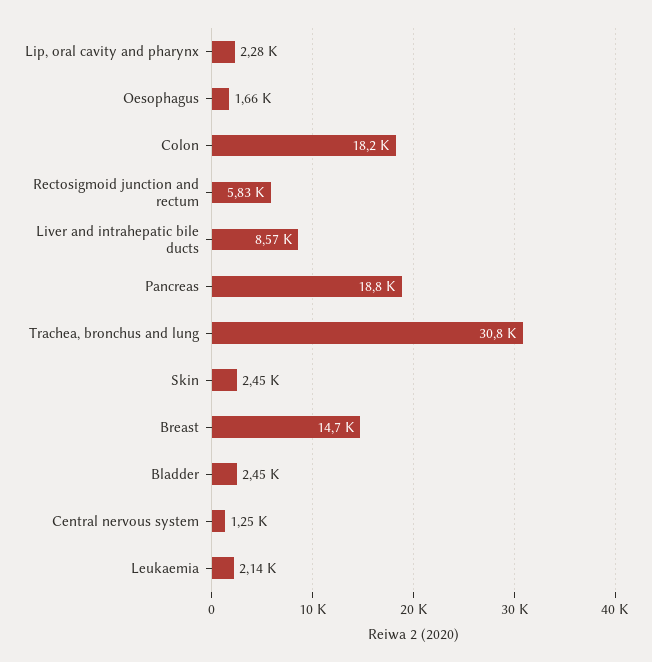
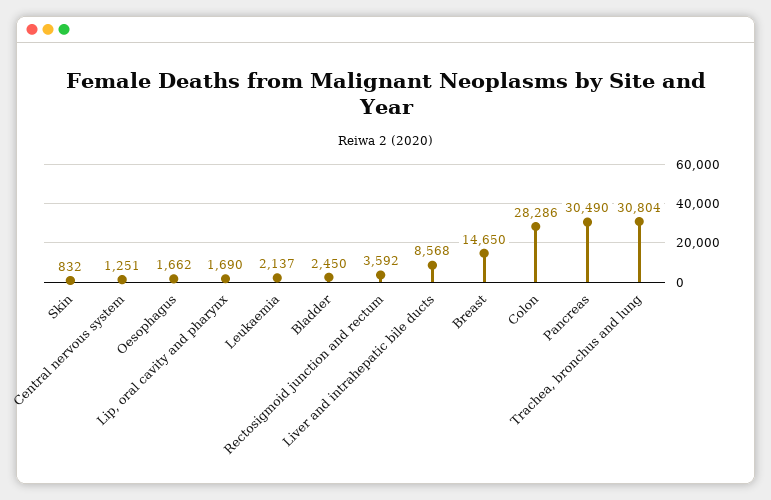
Lip, oral cavity and pharynx: 2280 -> 1690
Colon: 18200 -> 28286
Rectosigmoid junction and rectum: 5830 -> 3592
Pancreas: 18800 -> 30490
Skin: 2450 -> 832

